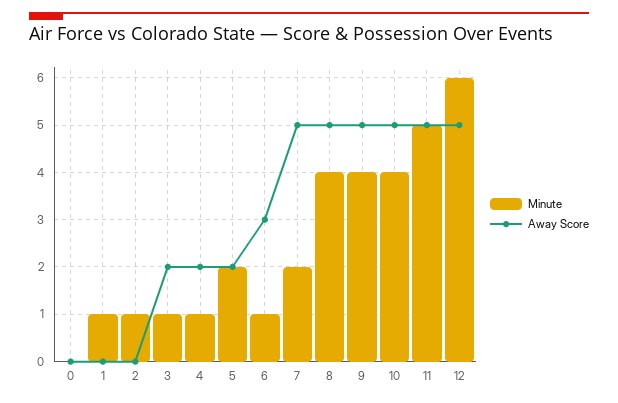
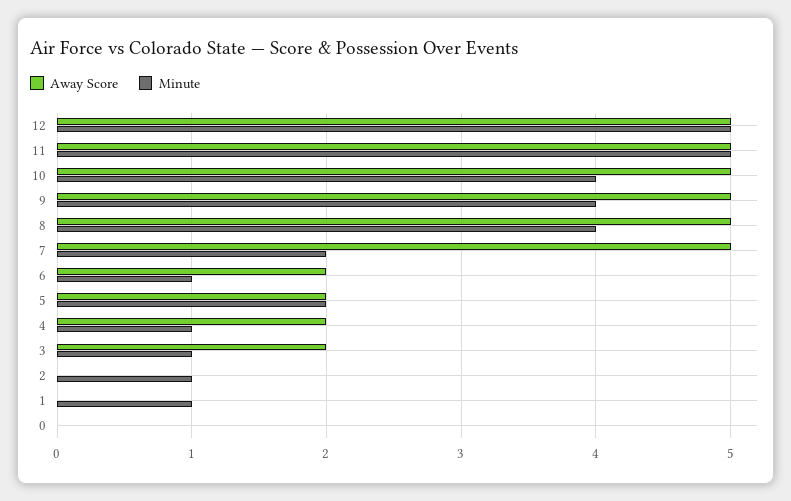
Away Score, 6: 3 -> 2
Minute, 12: 6 -> 5

